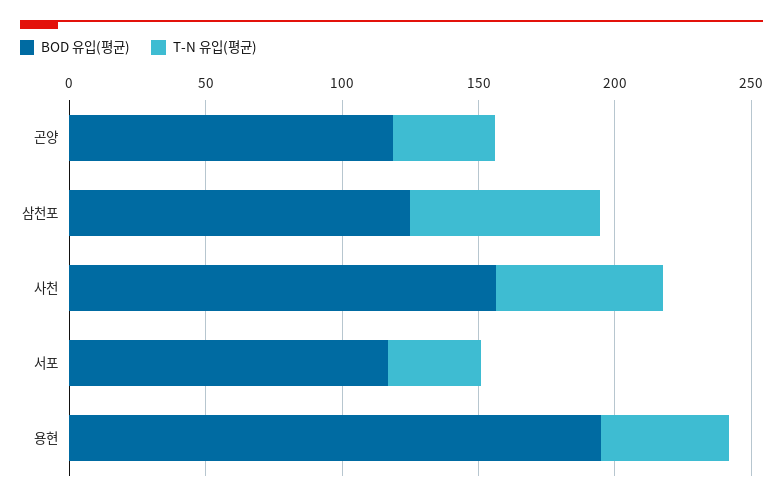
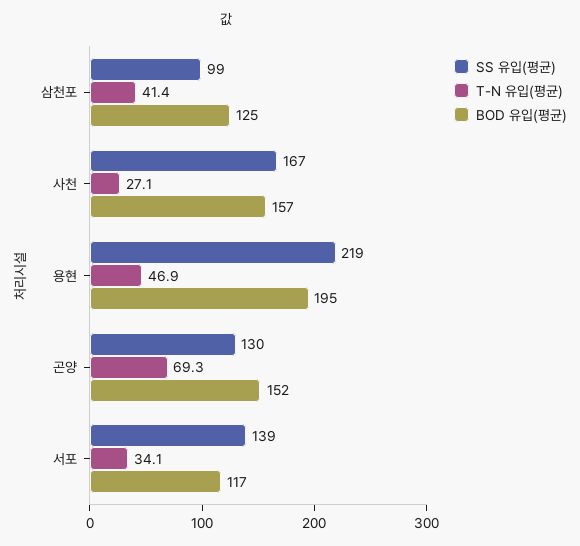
BOD 유입(평균), 곤양: 120 -> 152
T-N 유입(평균), 곤양: 40 -> 69.3
T-N 유입(평균), 삼천포: 70 -> 41.4
T-N 유입(평균), 사천: 60 -> 27.1
SS 유입(평균), 삼천포: none -> 99
SS 유입(평균), 사천: none -> 167
SS 유입(평균), 용현: none -> 219
SS 유입(평균), 곤양: none -> 130
SS 유입(평균), 서포: none -> 139

